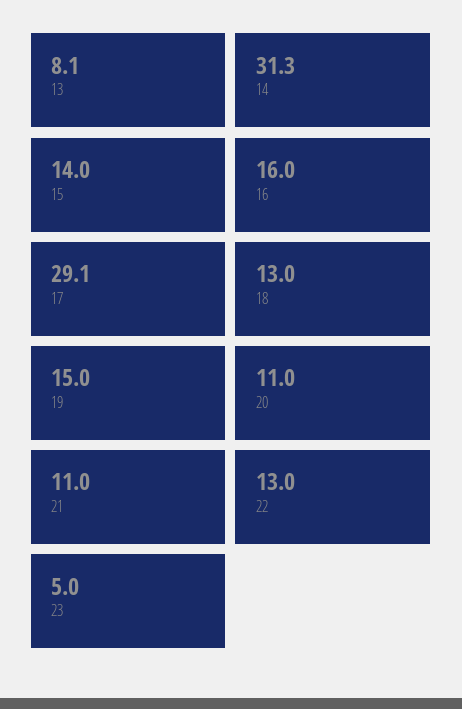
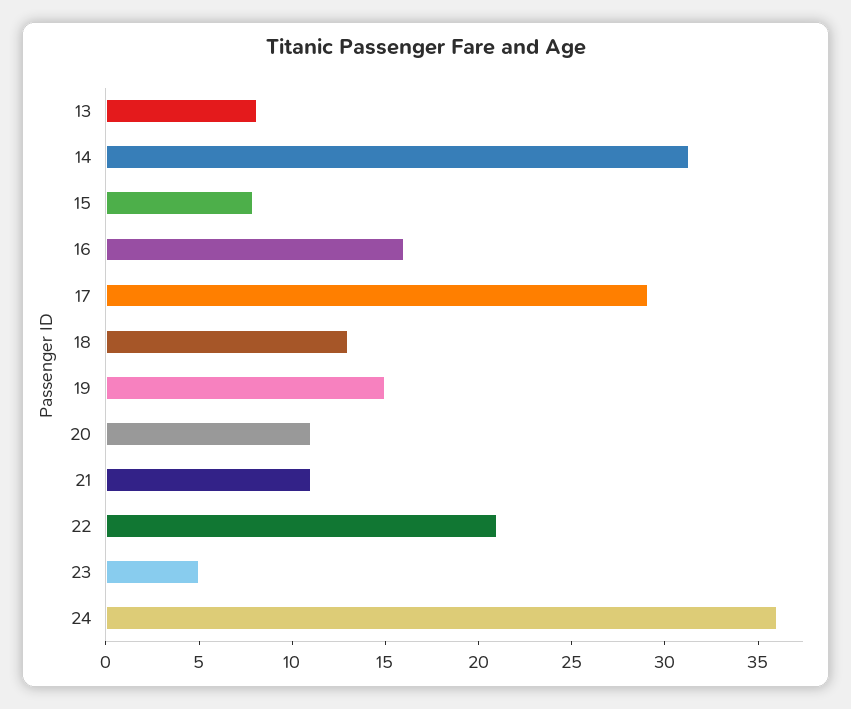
15: 14 -> 8
22: 13 -> 21
24: none -> 36

